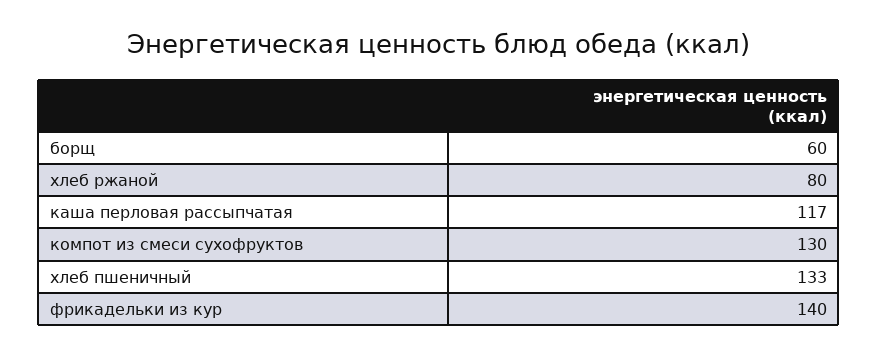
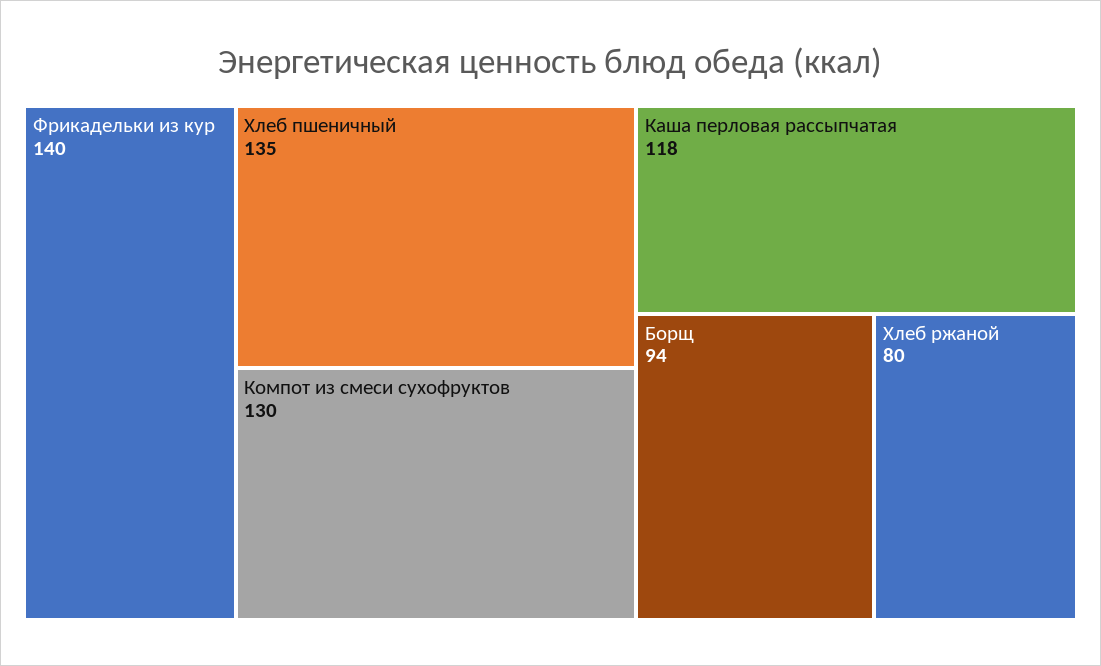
борщ: 60 -> 94
каша перловая рассыпчатая: 117 -> 118
хлеб пшеничный: 133 -> 135

